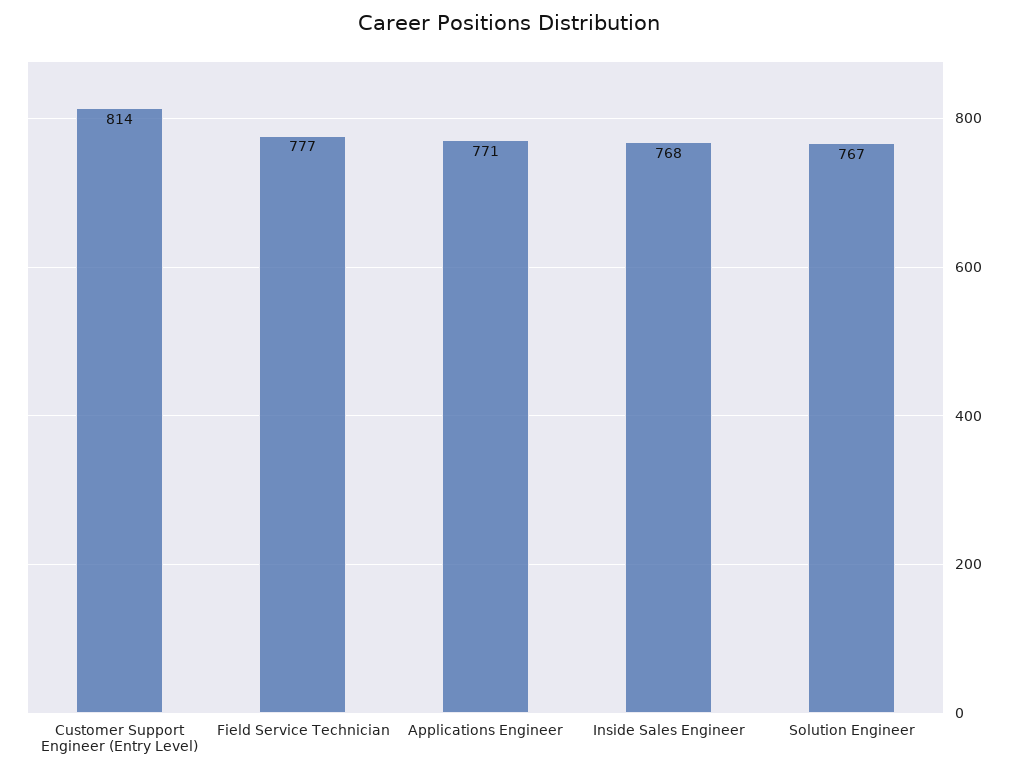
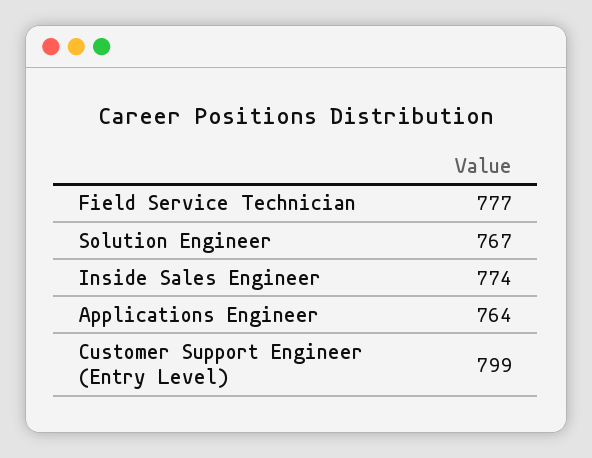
Customer Support Engineer (Entry Level): 814 -> 799
Applications Engineer: 771 -> 764
Inside Sales Engineer: 768 -> 774

